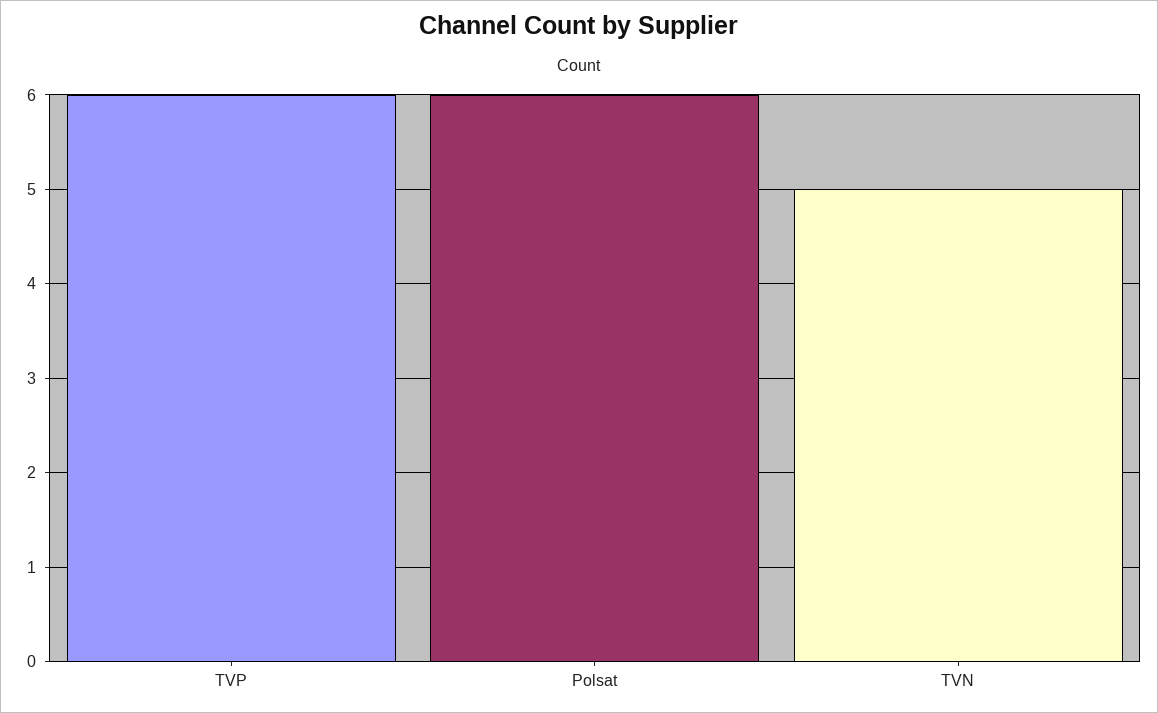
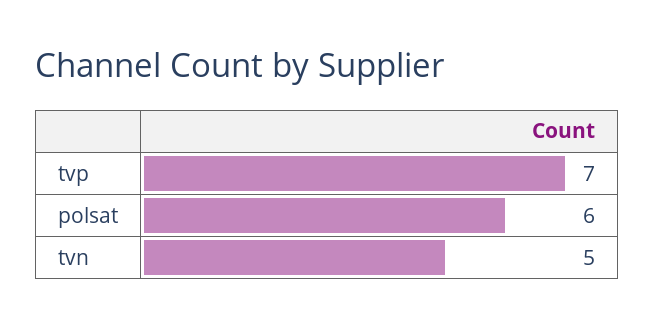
TVP: 6 -> 7

